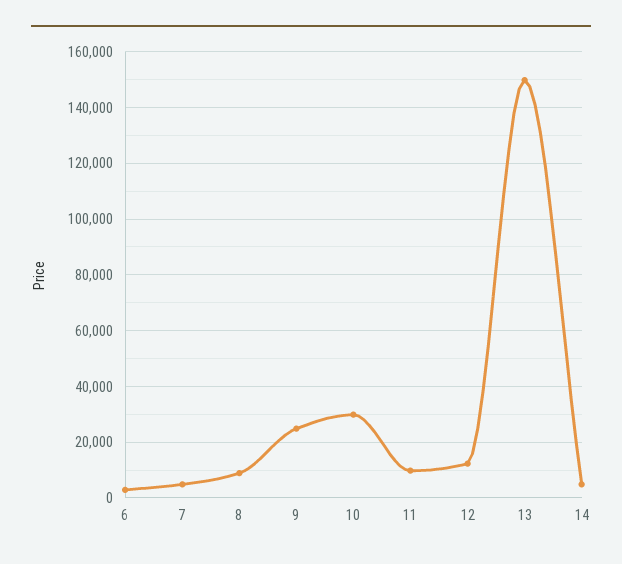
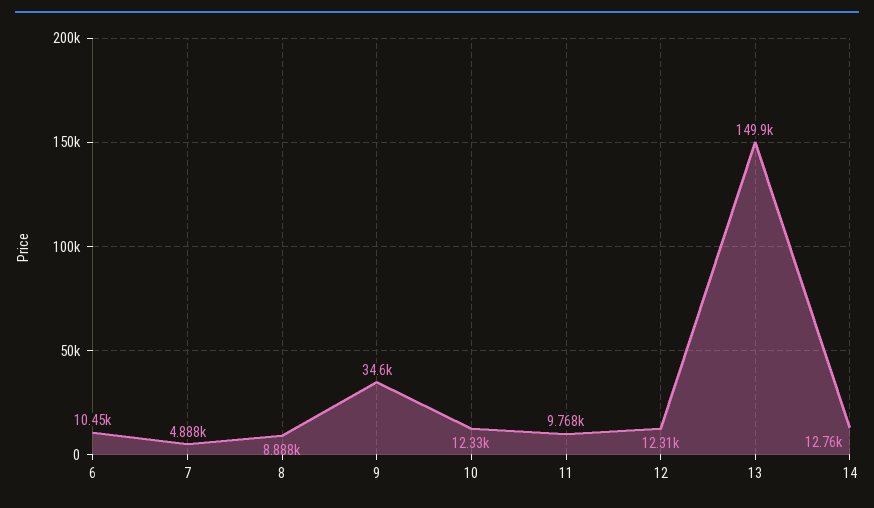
6: 2500 -> 10450
9: 25000 -> 34600
10: 30000 -> 12330
14: 5000 -> 12760

